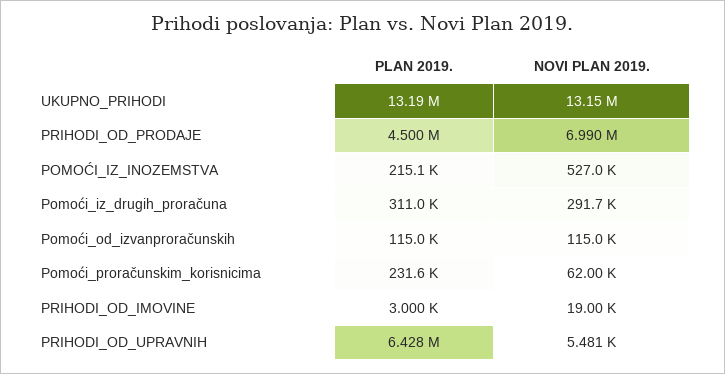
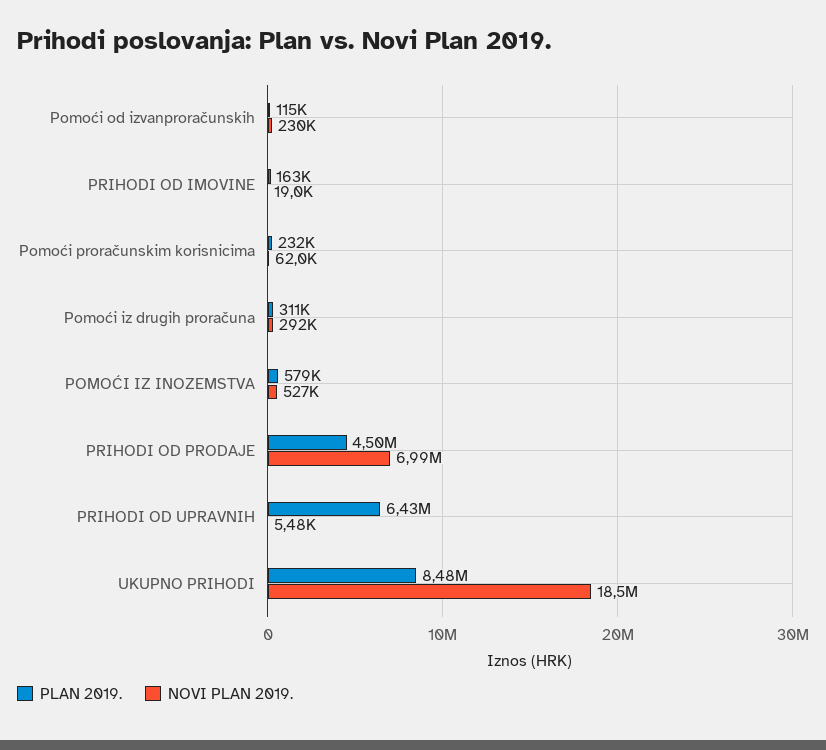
PLAN 2019., UKUPNO_PRIHODI: 13190000 -> 8480000
NOVI PLAN 2019., UKUPNO_PRIHODI: 13150000 -> 18500000
PLAN 2019., POMOĆI_IZ_INOZEMSTVA: 215100 -> 579000
NOVI PLAN 2019., Pomoći_od_izvanproračunskih: 115000 -> 230000
PLAN 2019., PRIHODI_OD_IMOVINE: 3000 -> 163000

